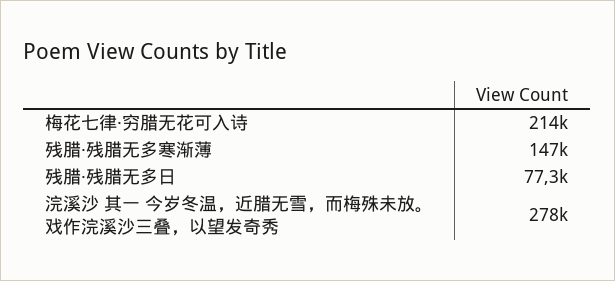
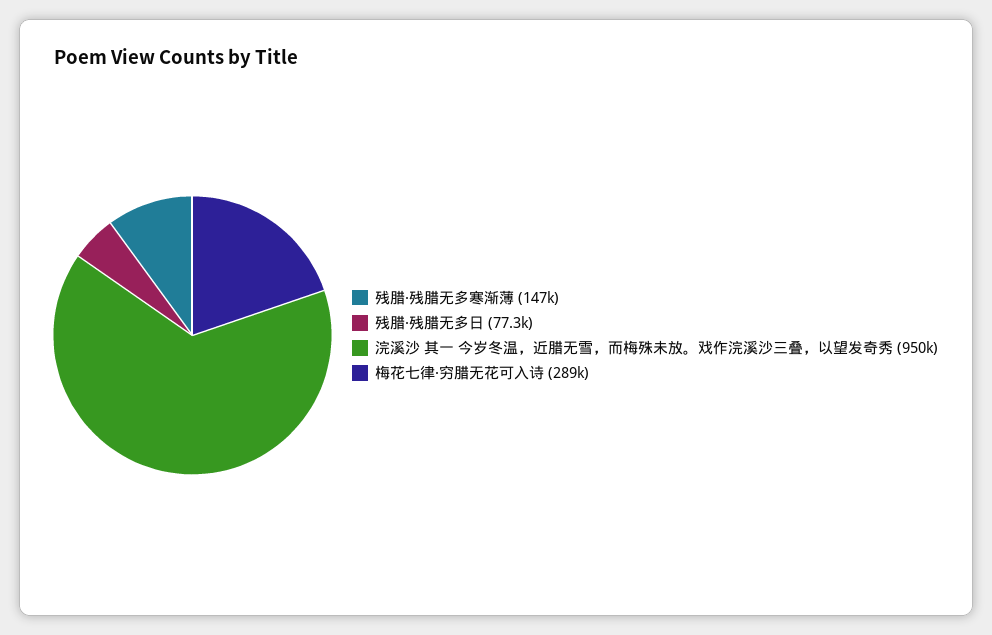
梅花七律·穷腊无花可入诗: 214000 -> 289000
浣溪沙 其一 今岁冬温，近腊无雪，而梅殊未放。戏作浣溪沙三叠，以望发奇秀: 278000 -> 950000

